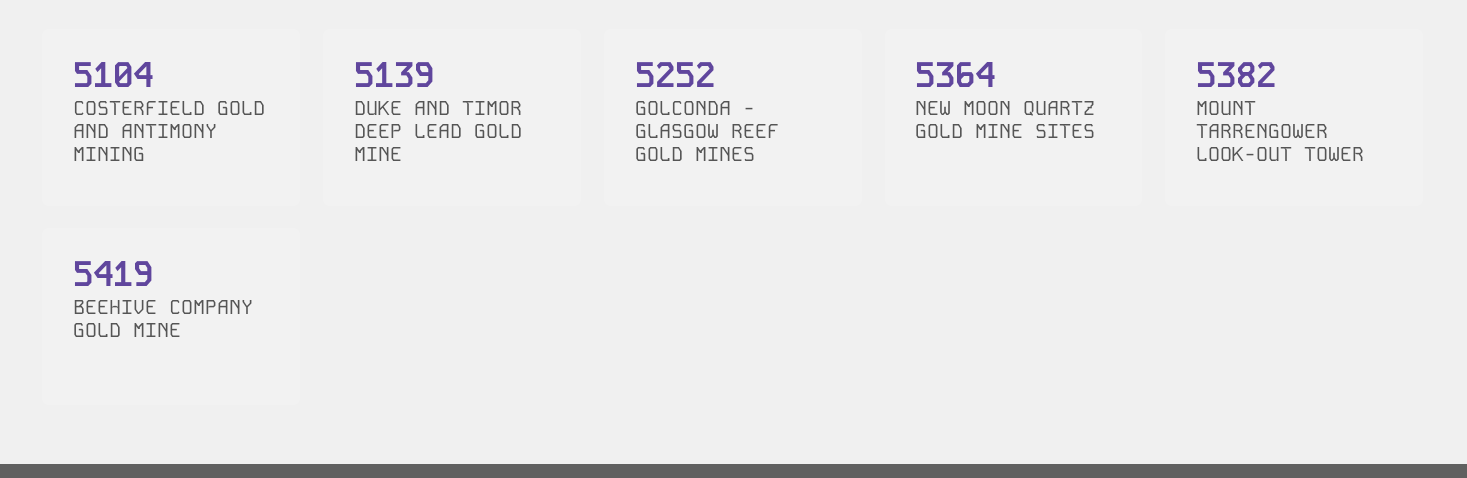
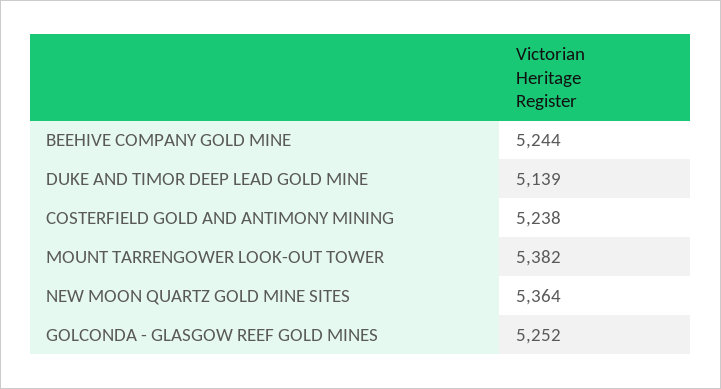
COSTERFIELD GOLD AND ANTIMONY MINING: 5104 -> 5238
BEEHIVE COMPANY GOLD MINE: 5419 -> 5244

